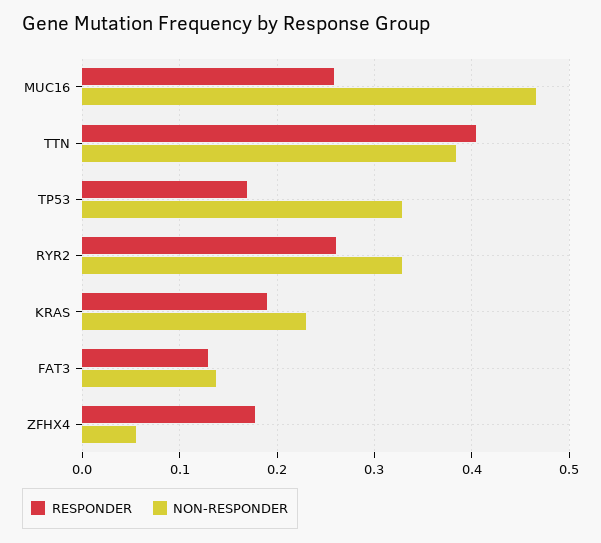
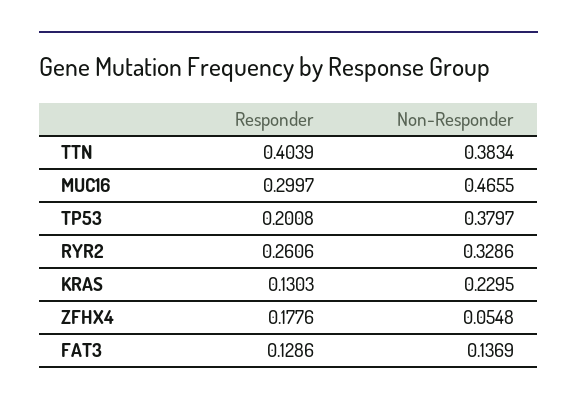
RESPONDER, MUC16: 0.26 -> 0.2997
RESPONDER, TP53: 0.17 -> 0.2008
NON-RESPONDER, TP53: 0.33 -> 0.3797
RESPONDER, KRAS: 0.19 -> 0.1303

